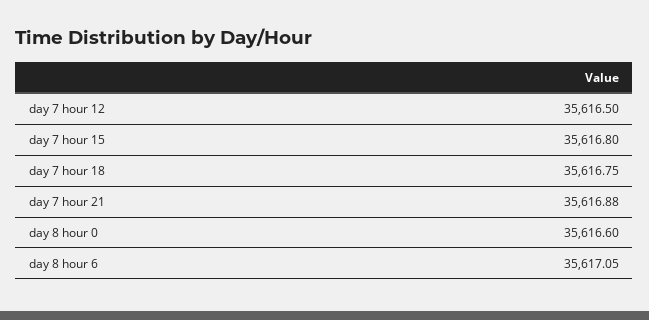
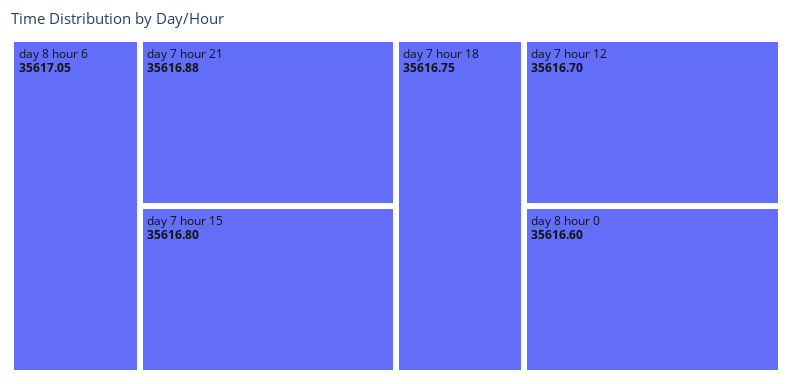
day 7 hour 12: 35616.5 -> 35616.7

